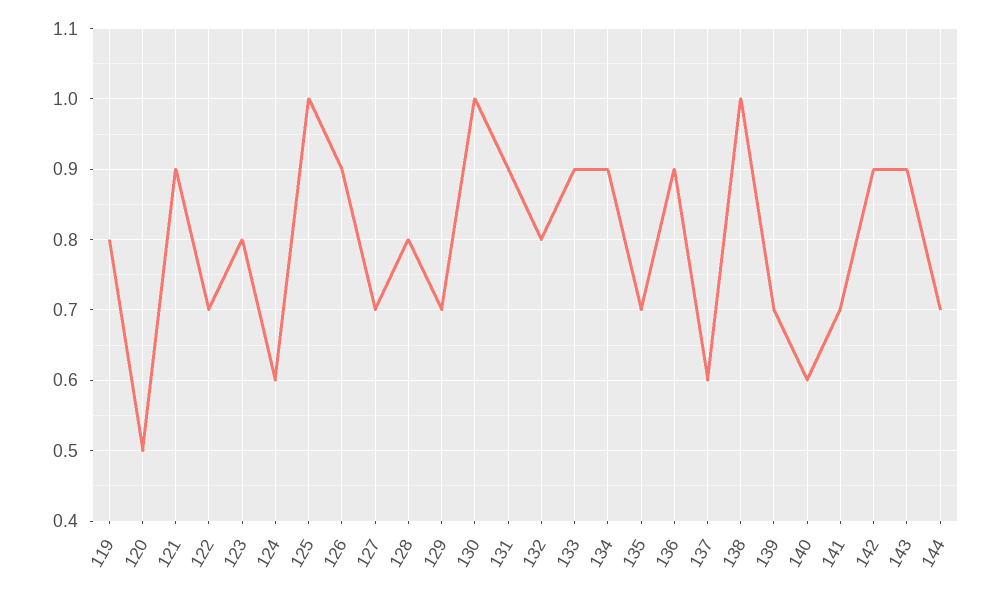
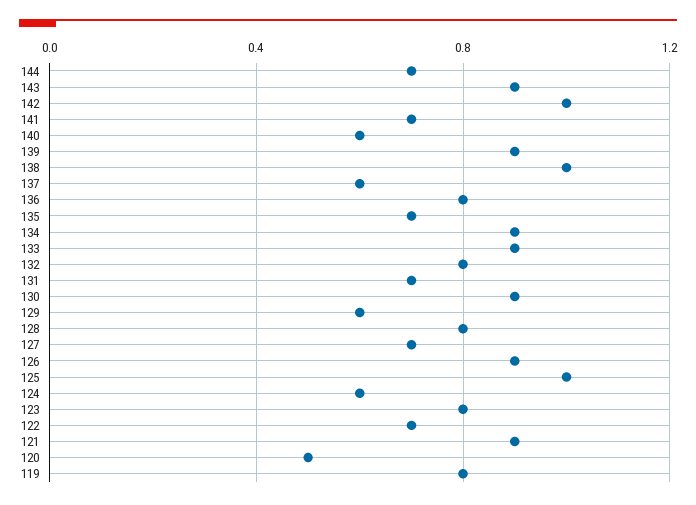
129: 0.7 -> 0.6
130: 1 -> 0.9
131: 0.9 -> 0.7
136: 0.9 -> 0.8
139: 0.7 -> 0.9
142: 0.9 -> 1

